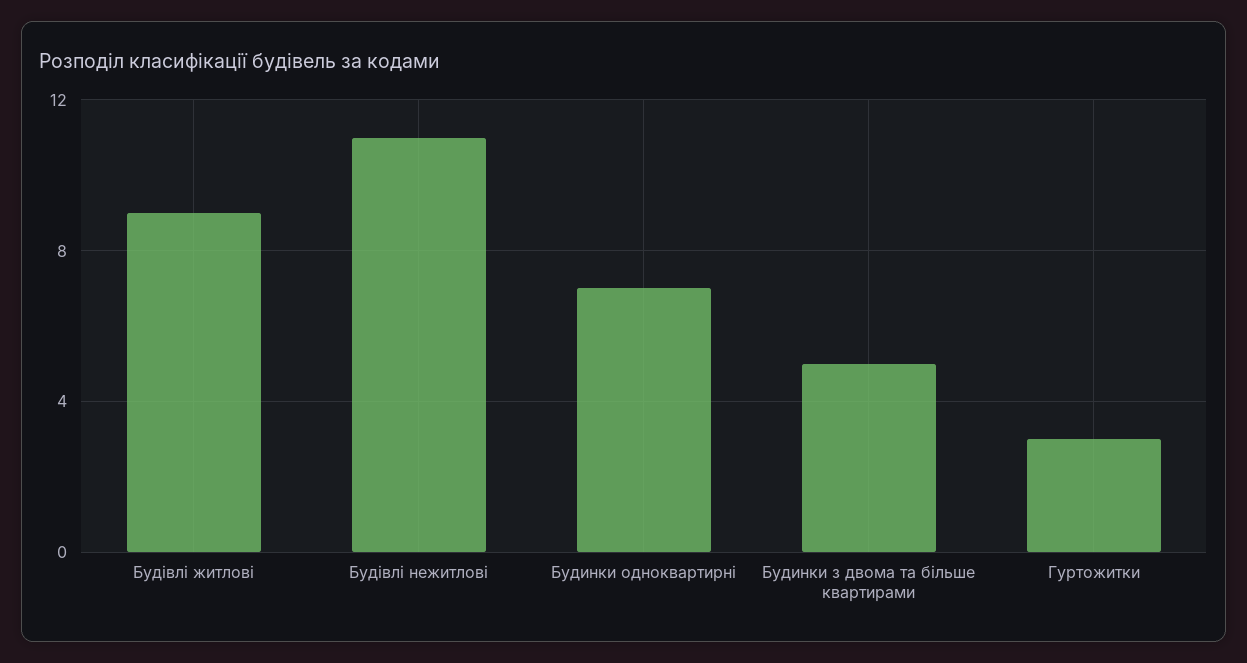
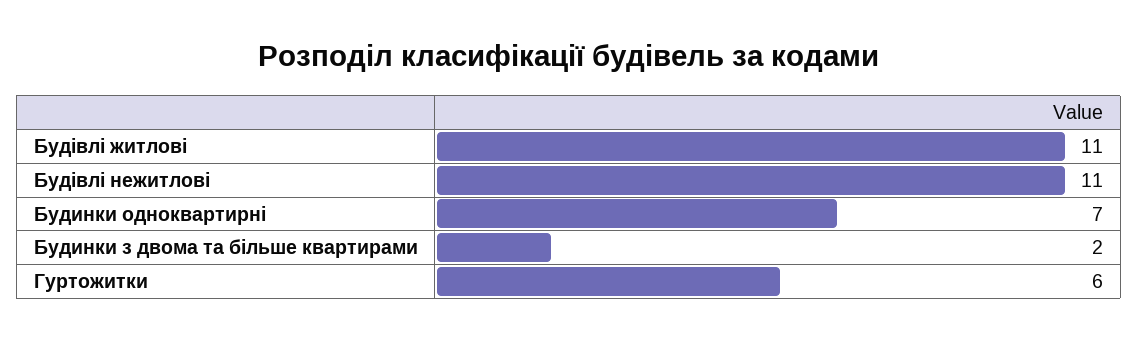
Будівлі житлові: 9 -> 11
Будинки з двома та більше квартирами: 5 -> 2
Гуртожитки: 3 -> 6

